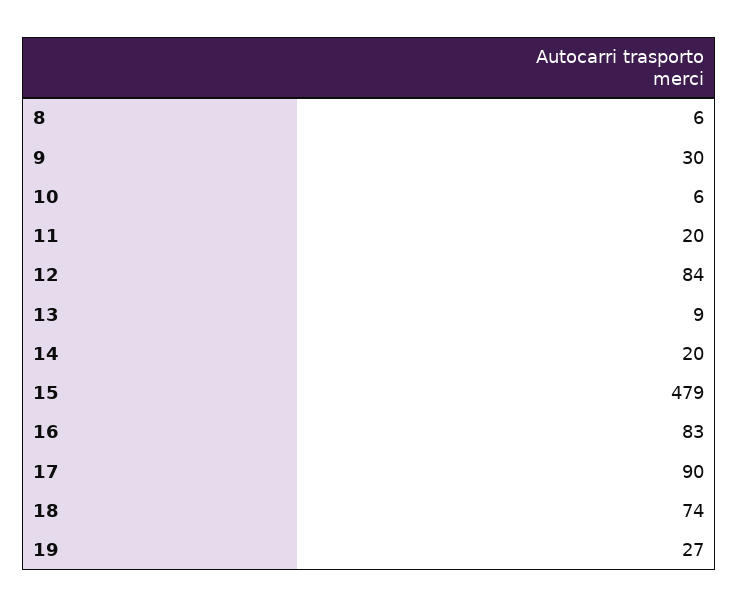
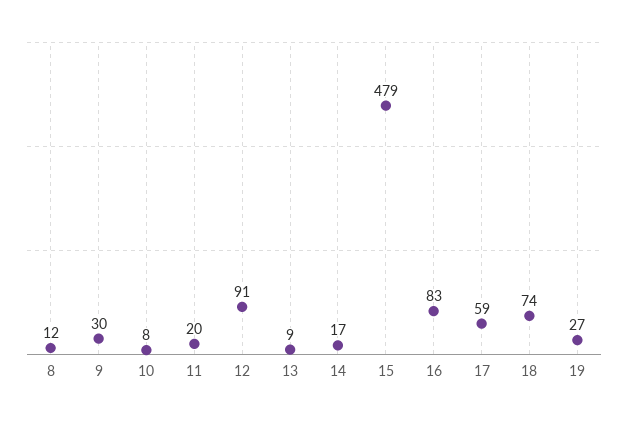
8: 6 -> 12
10: 6 -> 8
12: 84 -> 91
14: 20 -> 17
17: 90 -> 59

